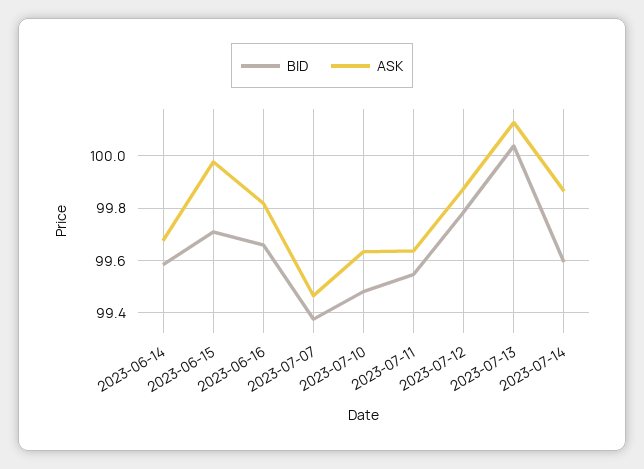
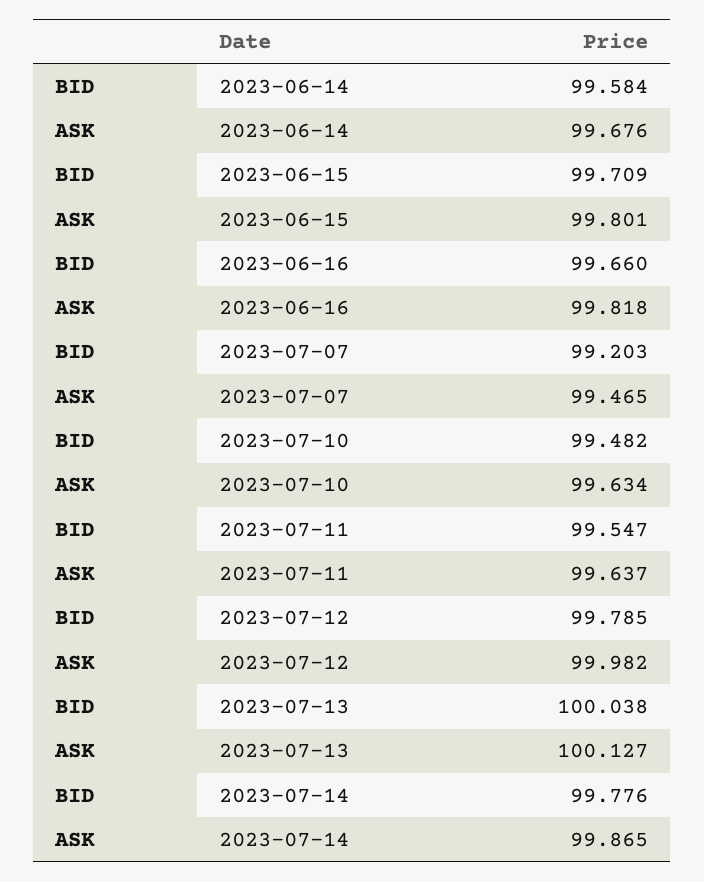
ASK, 2023-06-15: 99.975 -> 99.801
BID, 2023-07-07: 99.375 -> 99.203
ASK, 2023-07-12: 99.875 -> 99.982
BID, 2023-07-14: 99.6 -> 99.776

